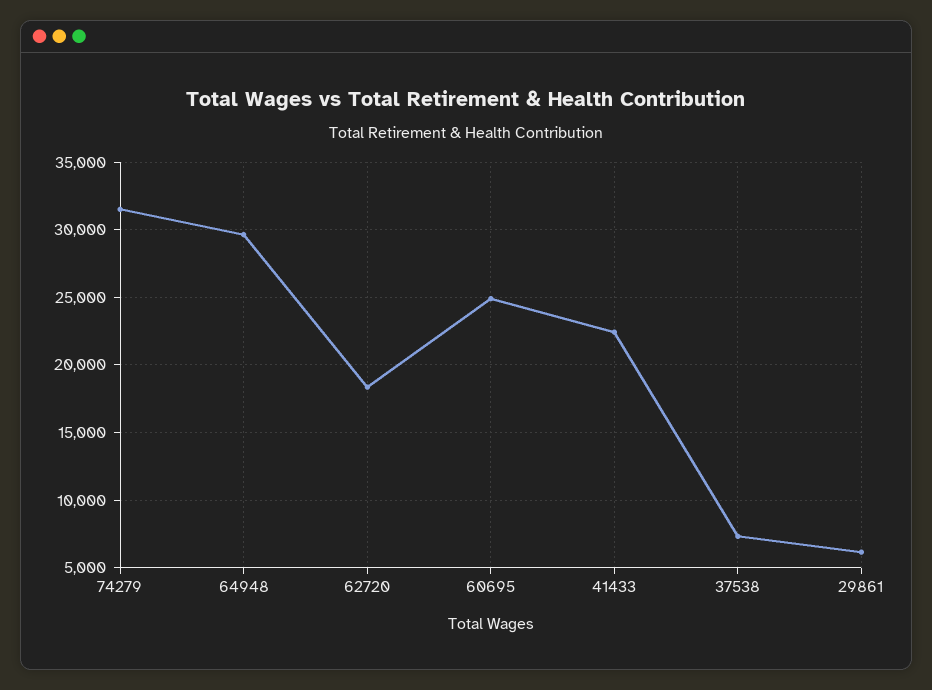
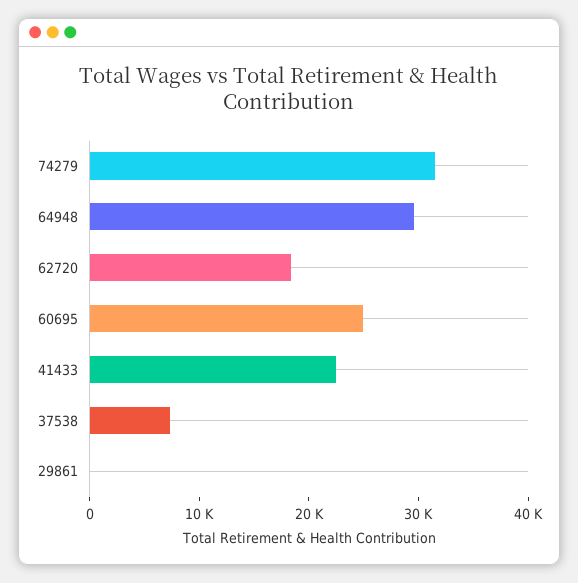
29861: 6000 -> 0

